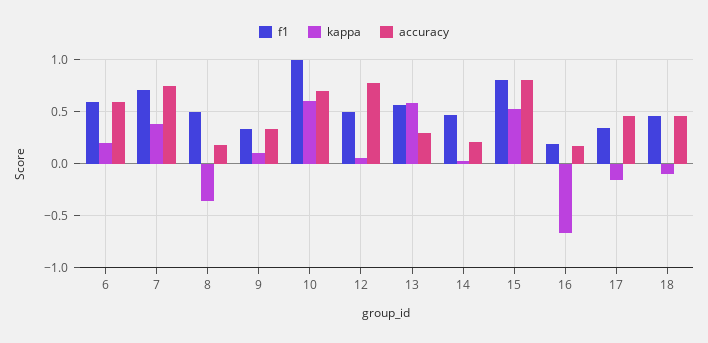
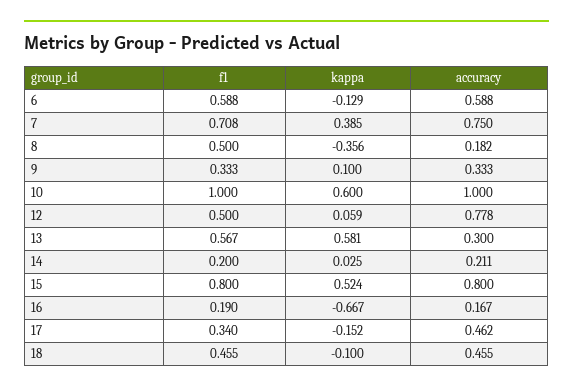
kappa, 6: 0.2 -> -0.129
accuracy, 10: 0.7 -> 1
f1, 14: 0.5 -> 0.2

